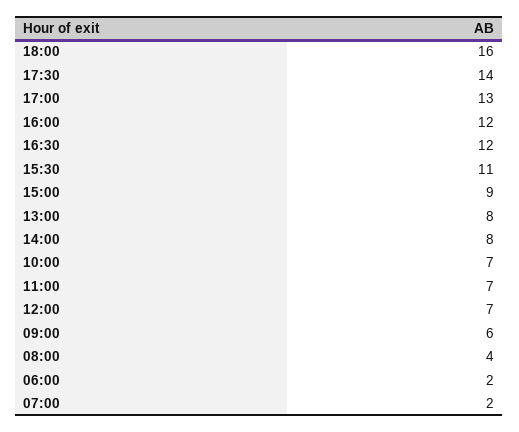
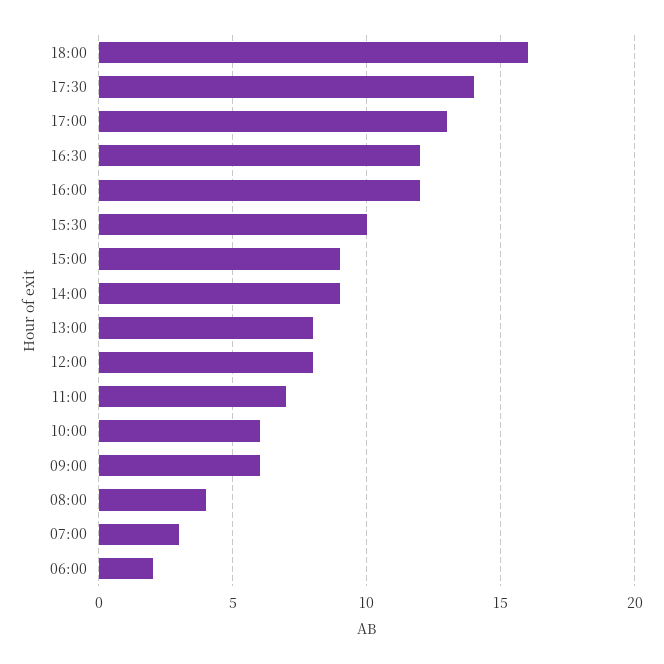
15:30: 11 -> 10
14:00: 8 -> 9
10:00: 7 -> 6
12:00: 7 -> 8
07:00: 2 -> 3

